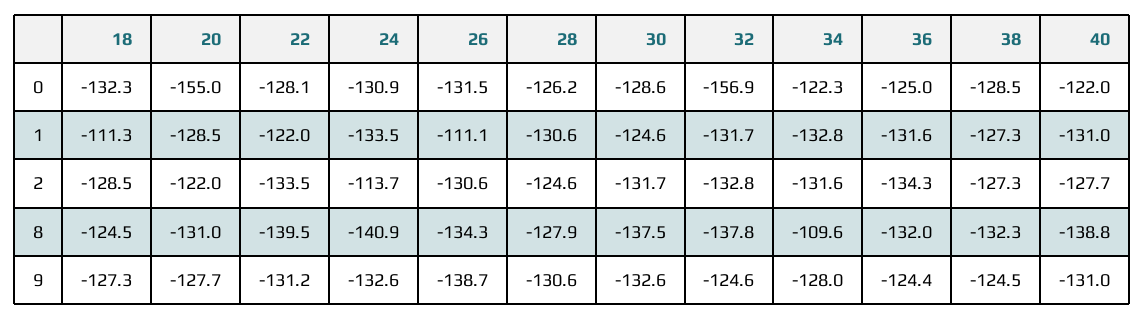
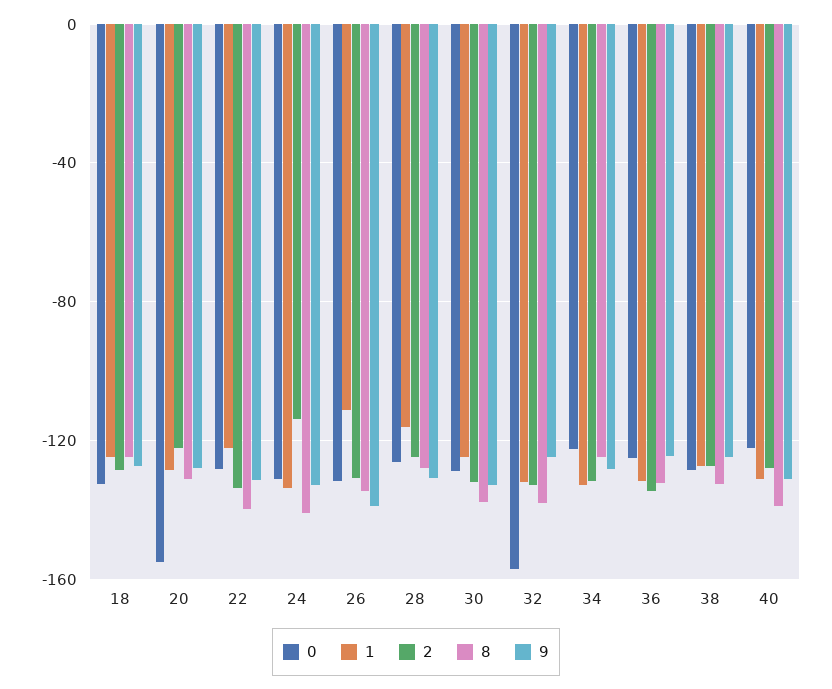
1, 18: -111.3 -> -125
1, 28: -130.6 -> -115
8, 34: -109.6 -> -125

